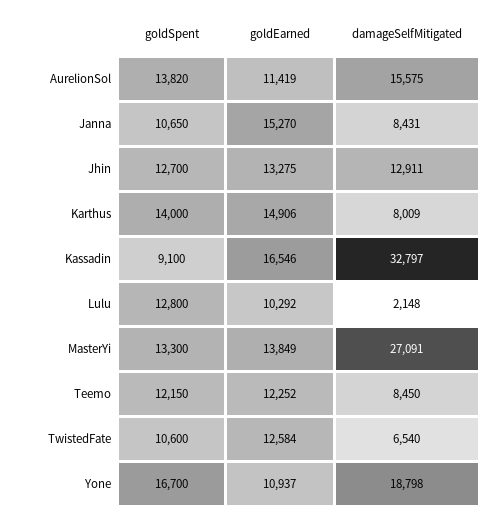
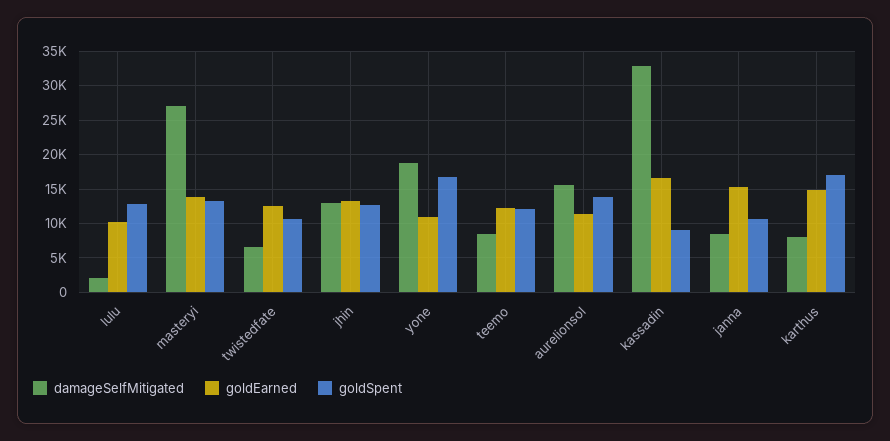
goldSpent, Karthus: 14000 -> 17000

